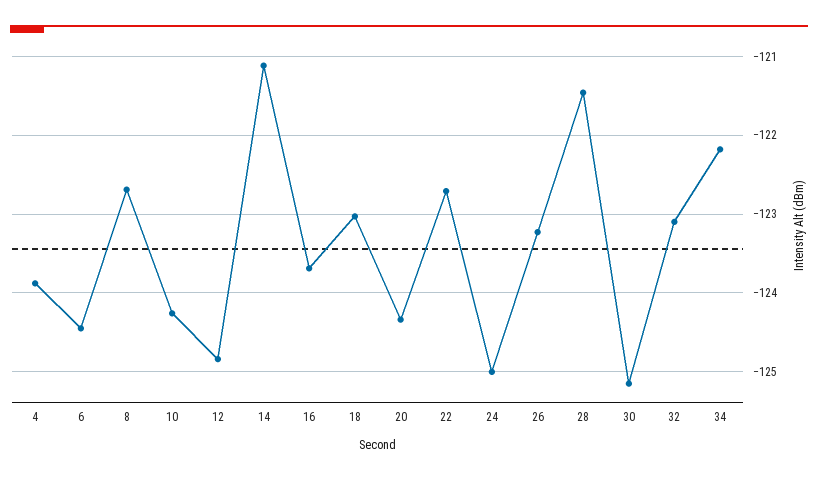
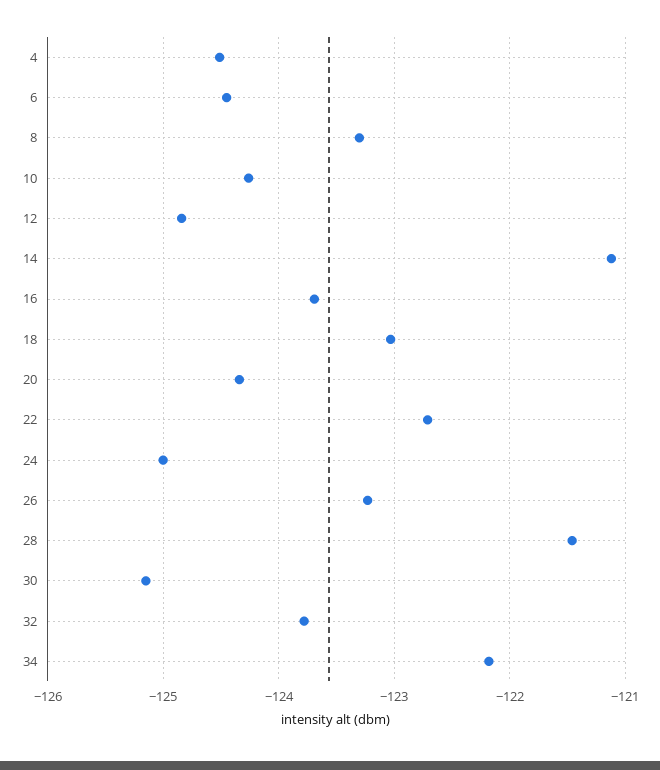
4: -123.9 -> -124.5
8: -122.7 -> -123.3
32: -123.1 -> -123.8

